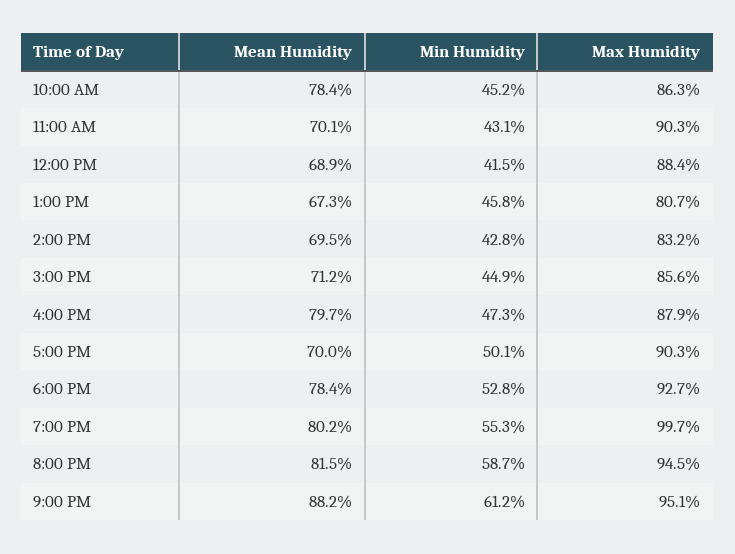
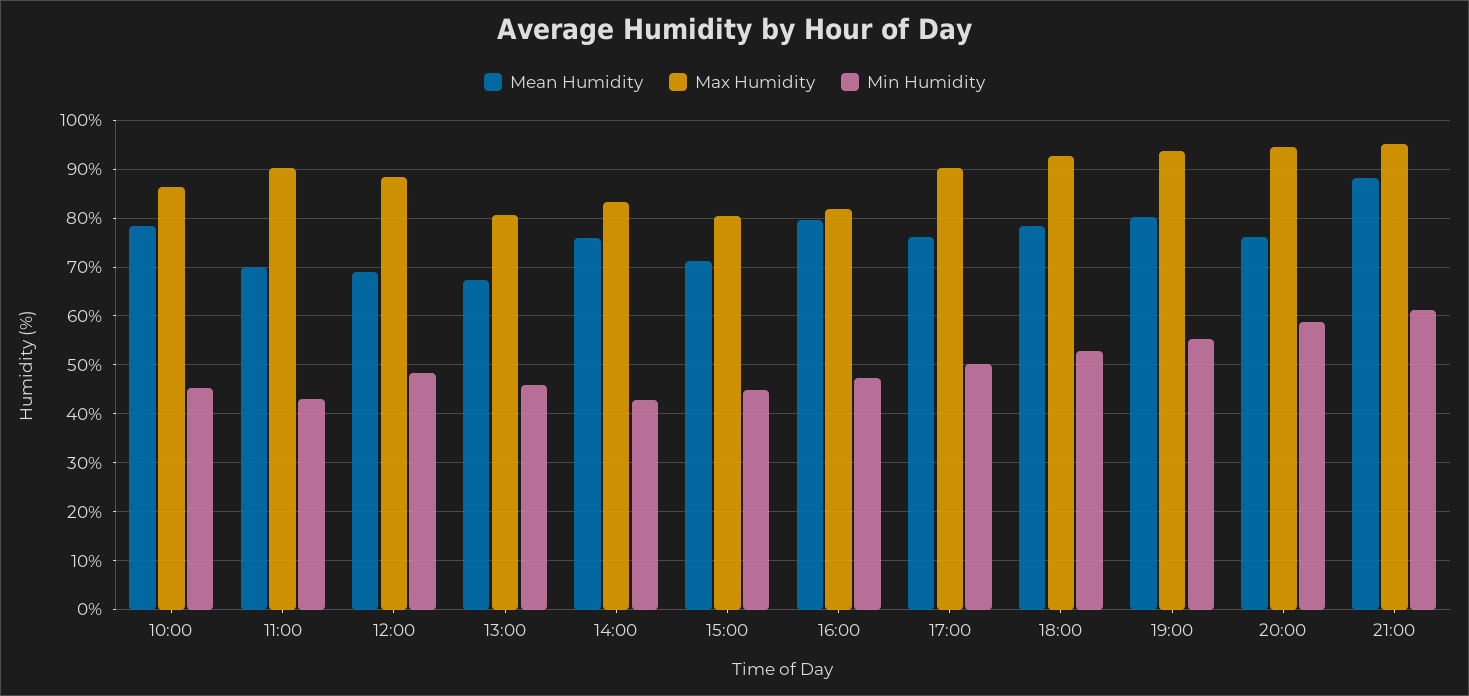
Min Humidity, 12:00 PM: 41.5 -> 48
Mean Humidity, 2:00 PM: 69.5 -> 76
Max Humidity, 3:00 PM: 85.6 -> 80
Max Humidity, 4:00 PM: 87.9 -> 82
Mean Humidity, 5:00 PM: 70 -> 76
Max Humidity, 7:00 PM: 99.7 -> 94
Mean Humidity, 8:00 PM: 81.5 -> 76

